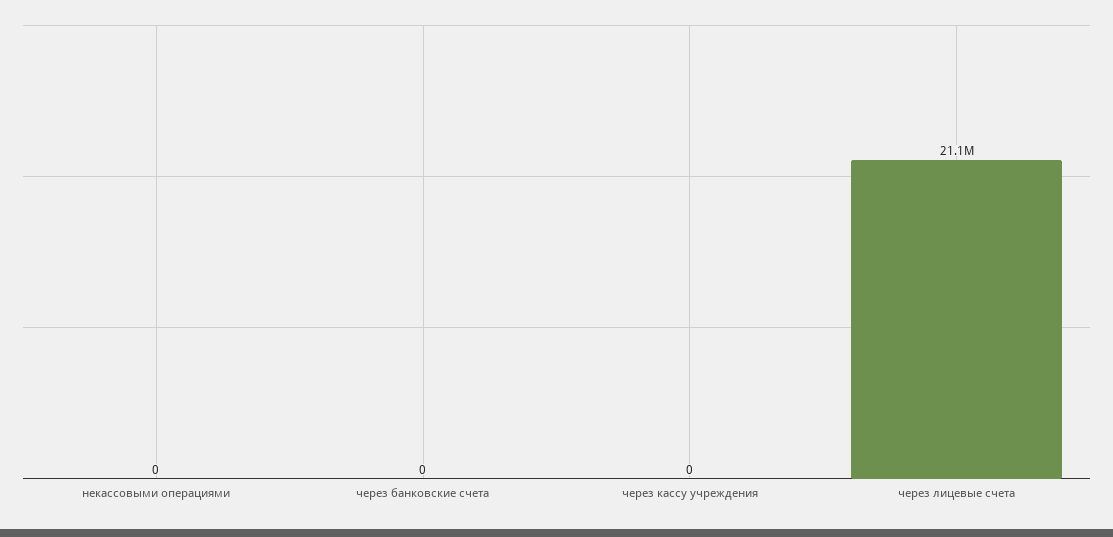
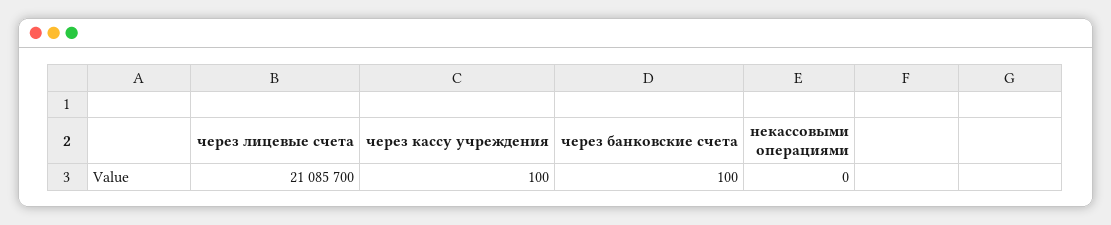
через банковские счета: 0 -> 100
через кассу учреждения: 0 -> 100

